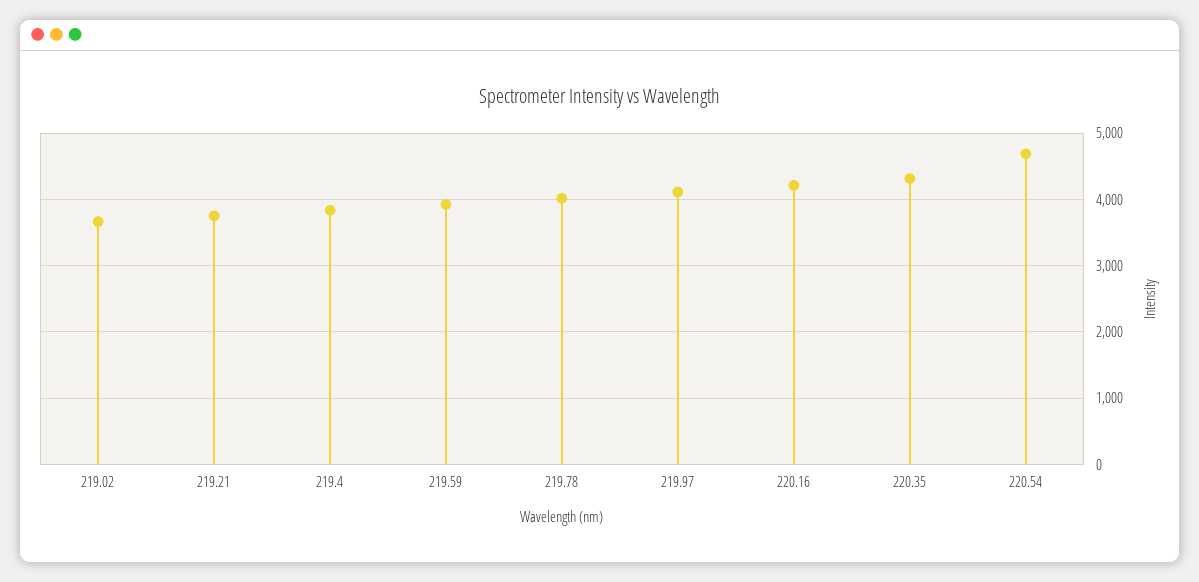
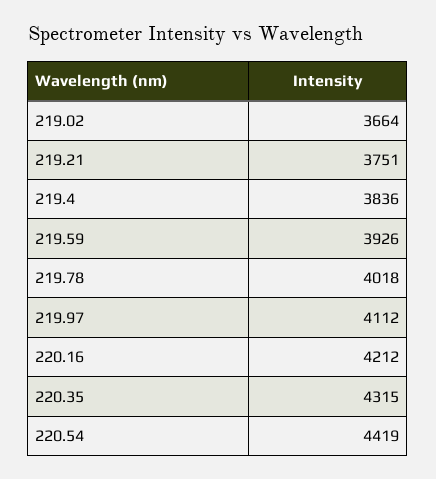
220.54: 4700 -> 4419

